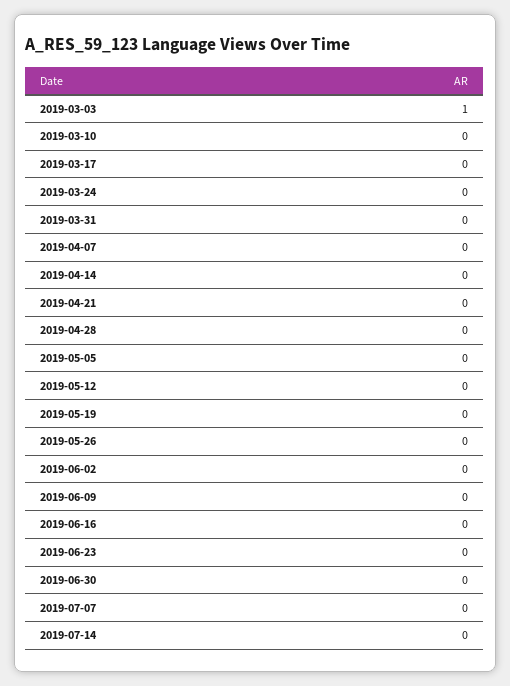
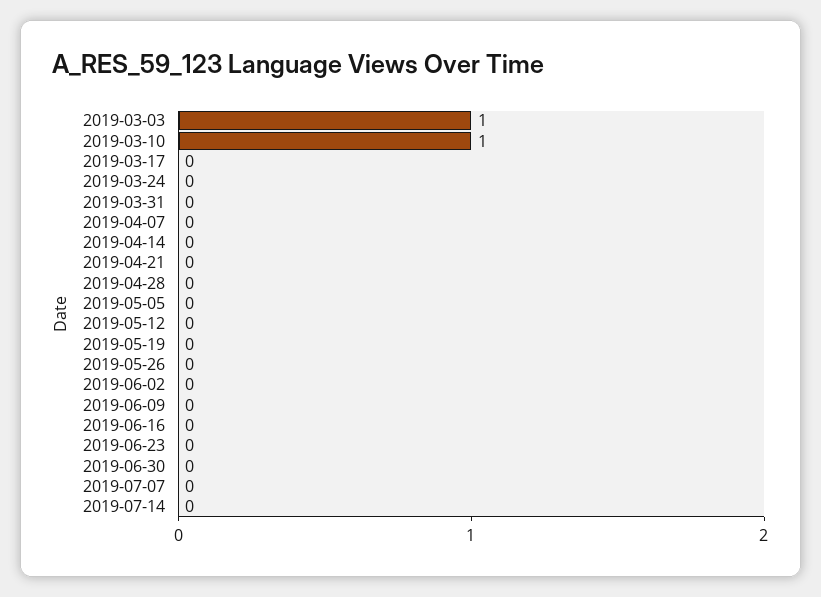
2019-03-10: 0 -> 1

